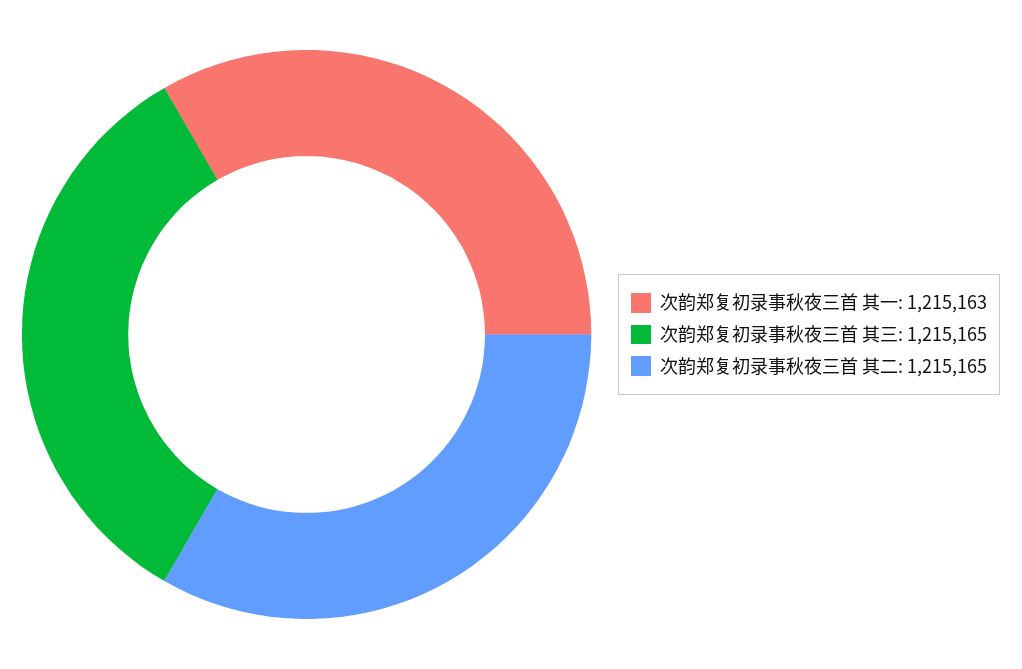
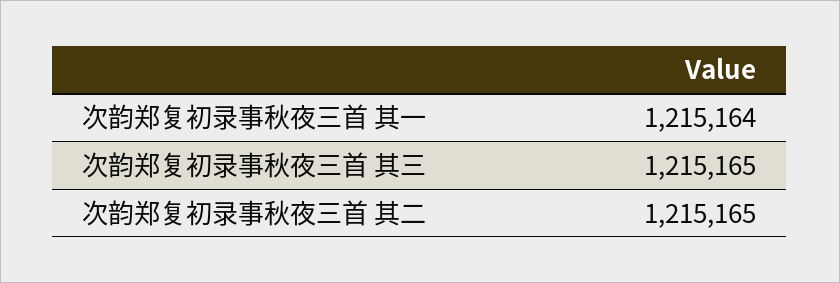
次韵郑复初录事秋夜三首 其一: 1215163 -> 1215164

